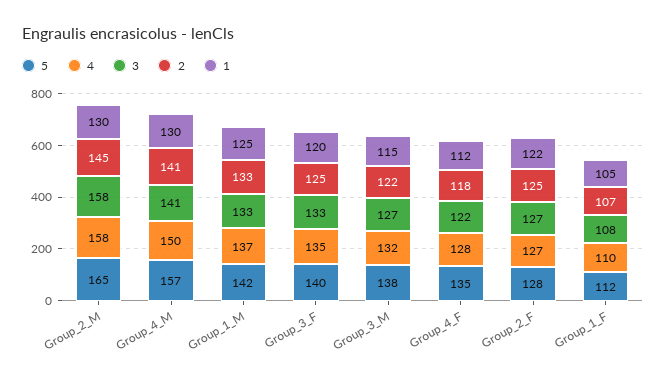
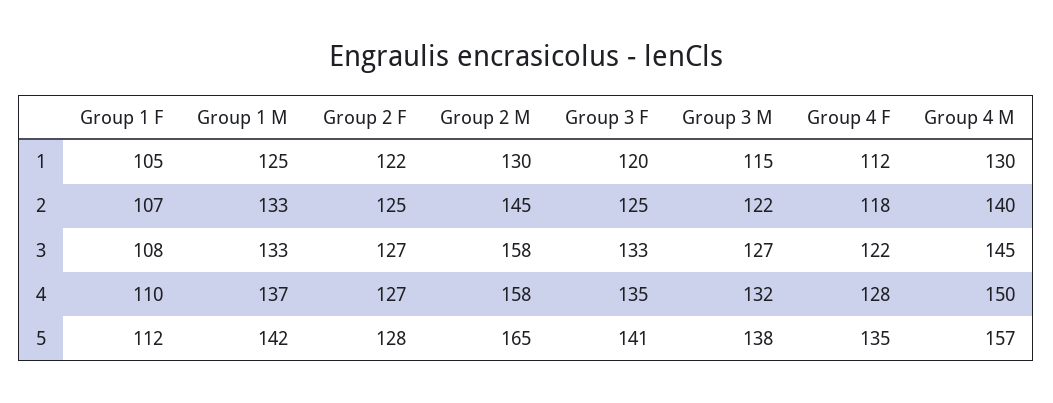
3, Group_4_M: 141 -> 145
2, Group_4_M: 141 -> 140
5, Group_3_F: 140 -> 141

